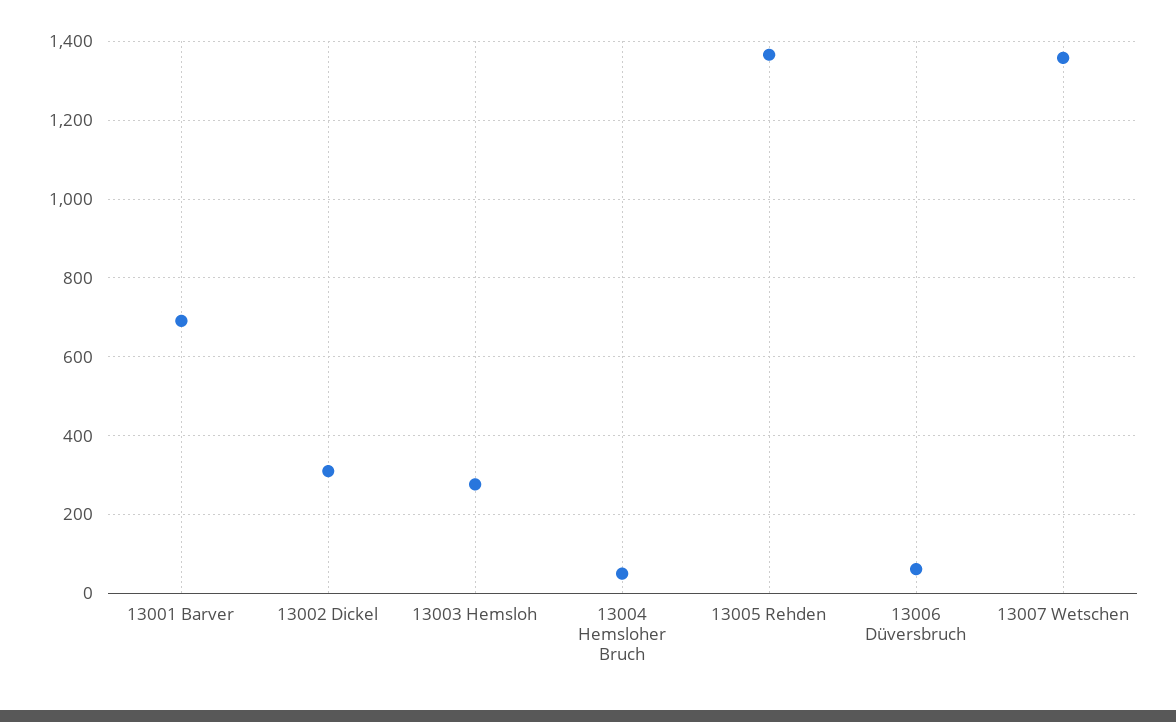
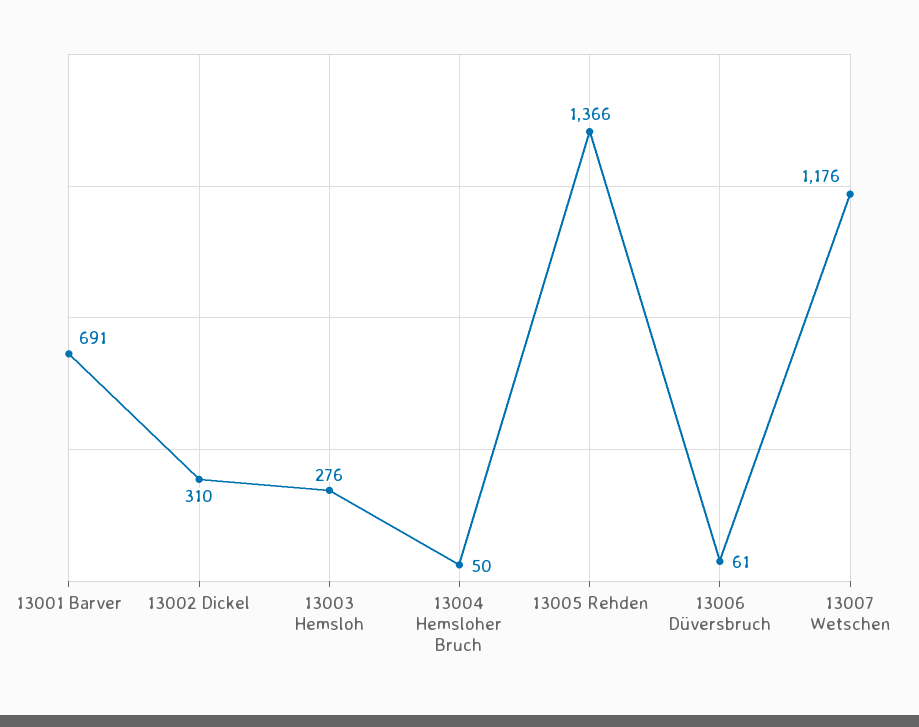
13007 Wetschen: 1360 -> 1176

